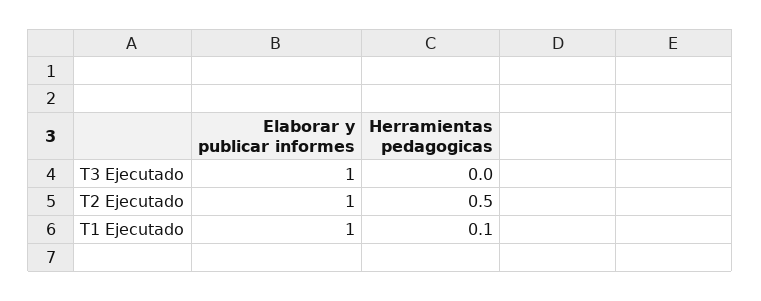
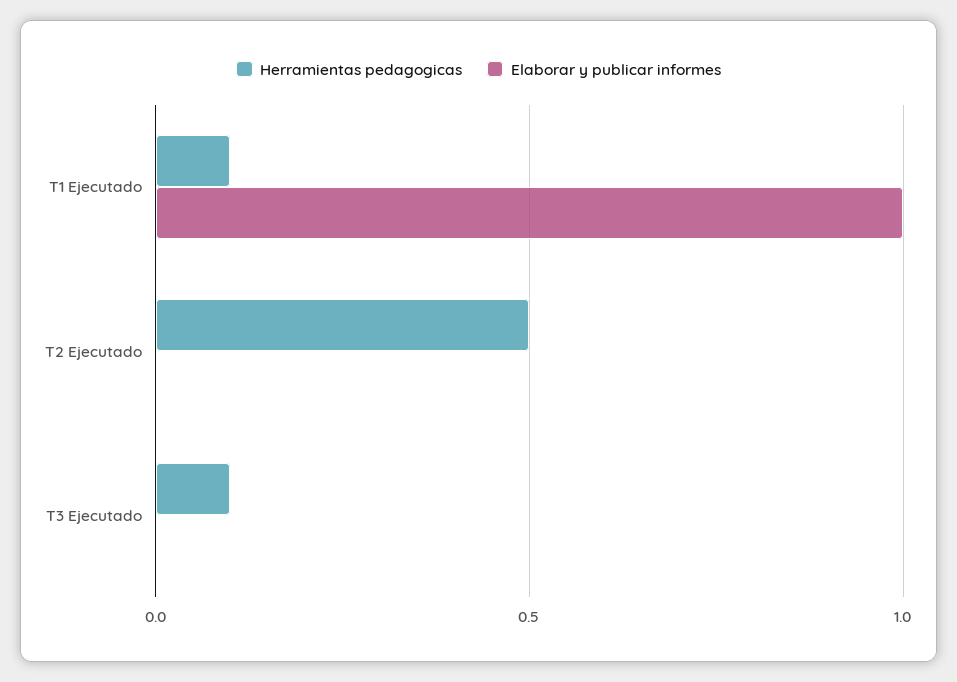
Elaborar y publicar informes, T3 Ejecutado: 1 -> 0
Herramientas pedagogicas, T3 Ejecutado: 0 -> 0.1
Elaborar y publicar informes, T2 Ejecutado: 1 -> 0

